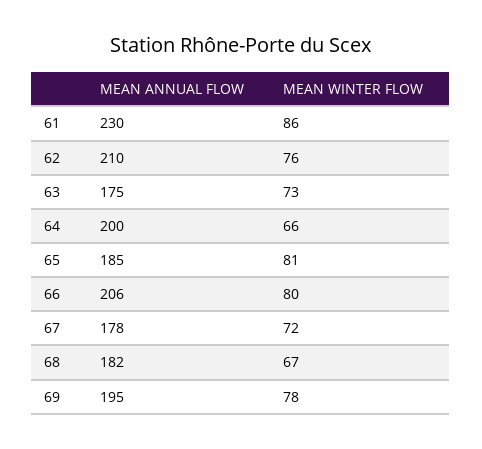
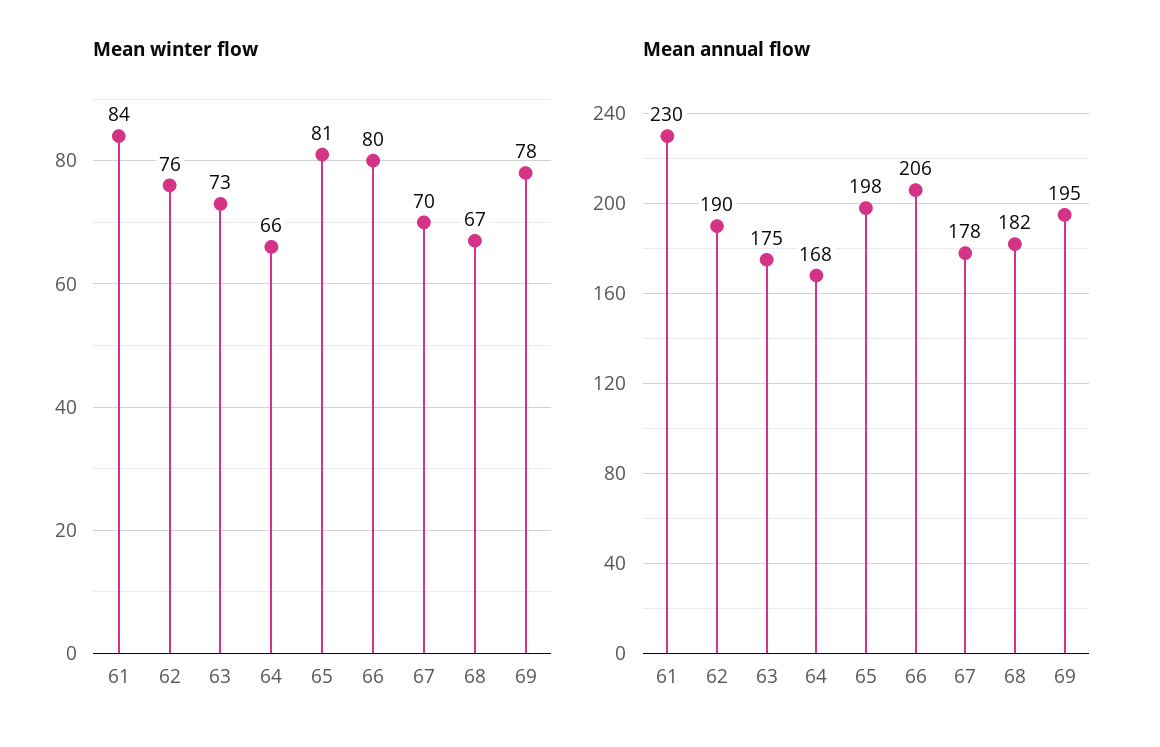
MEAN WINTER FLOW, 61: 86 -> 84
MEAN ANNUAL FLOW, 62: 210 -> 190
MEAN ANNUAL FLOW, 64: 200 -> 168
MEAN ANNUAL FLOW, 65: 185 -> 198
MEAN WINTER FLOW, 67: 72 -> 70

